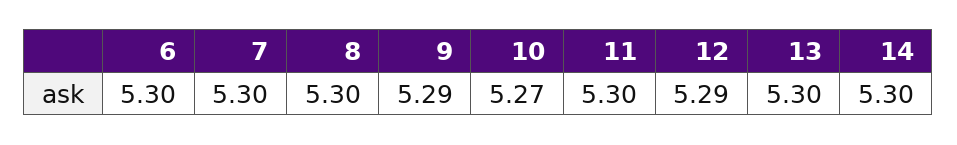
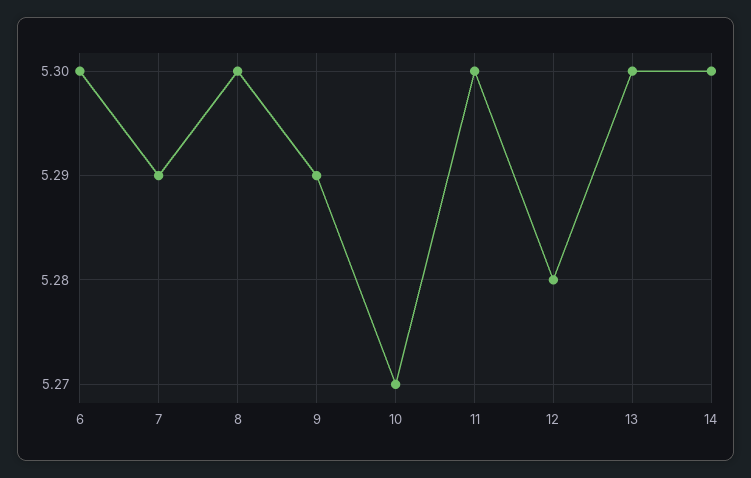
7: 5.3 -> 5.29
12: 5.29 -> 5.28

